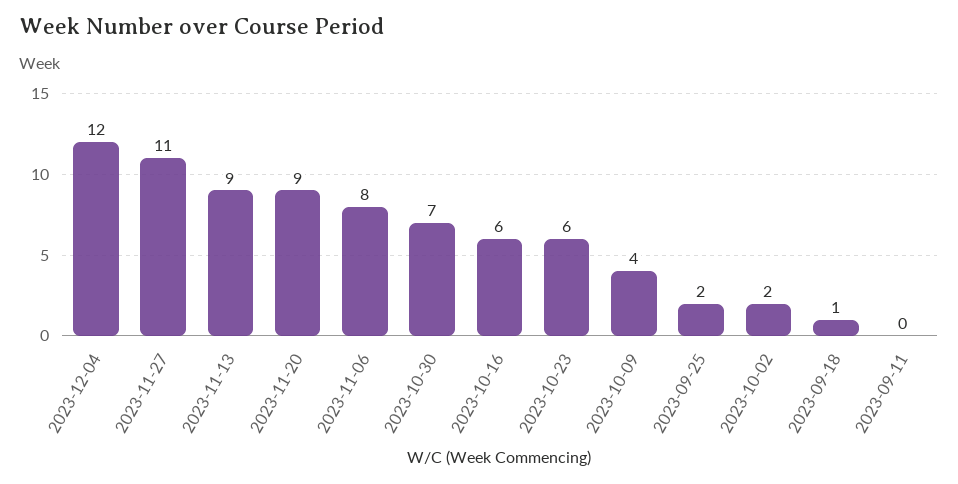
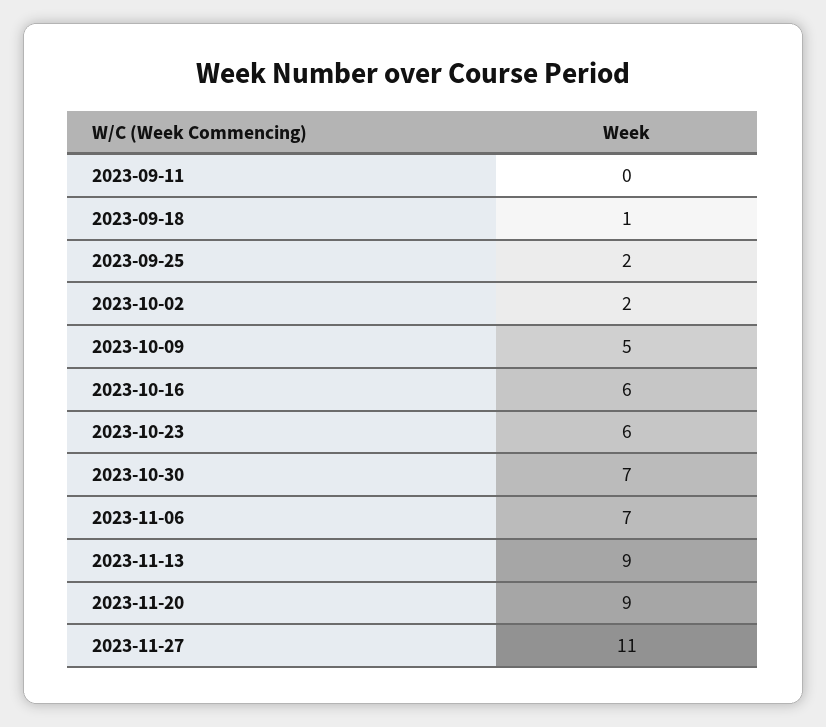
2023-12-04: 12 -> none
2023-11-06: 8 -> 7
2023-10-09: 4 -> 5

